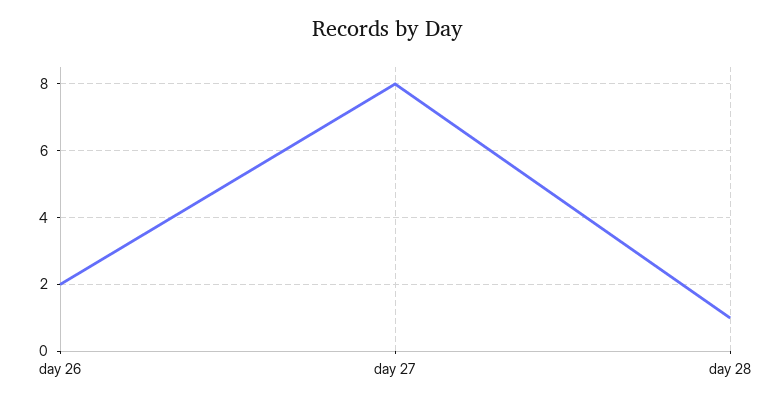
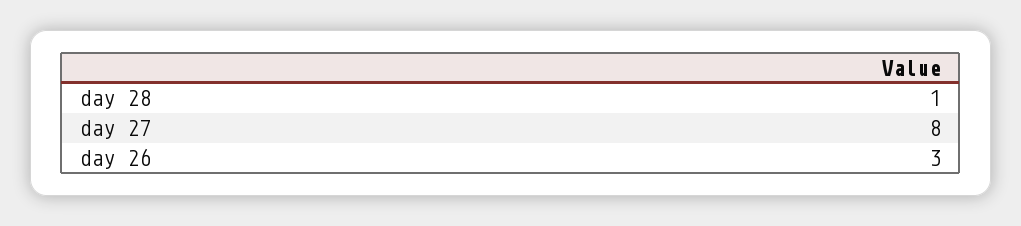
day 26: 2 -> 3

